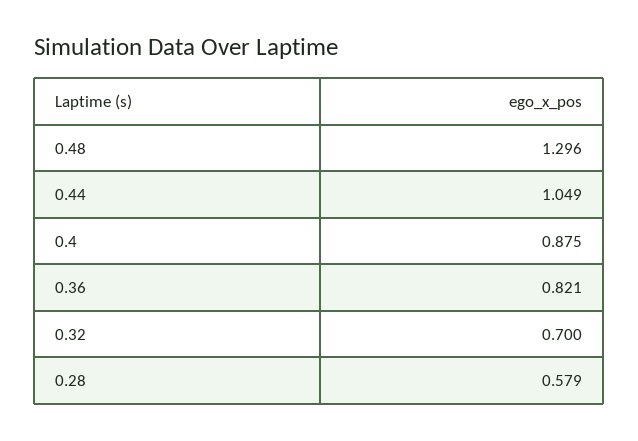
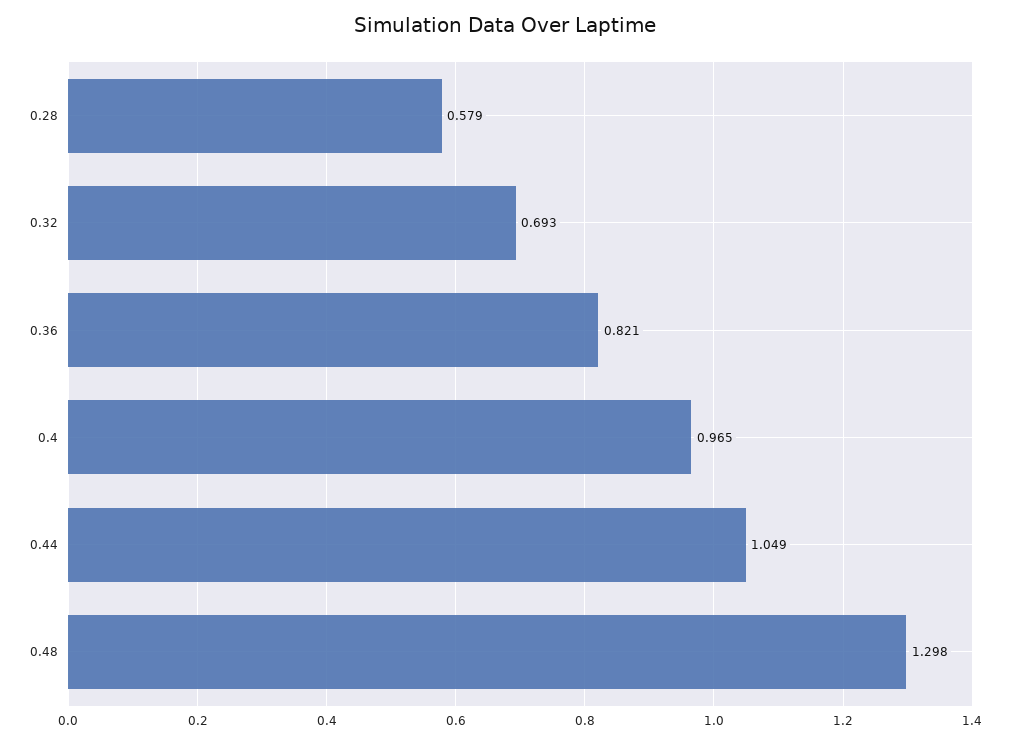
0.48: 1.296 -> 1.298
0.4: 0.875 -> 0.965
0.32: 0.7 -> 0.693

